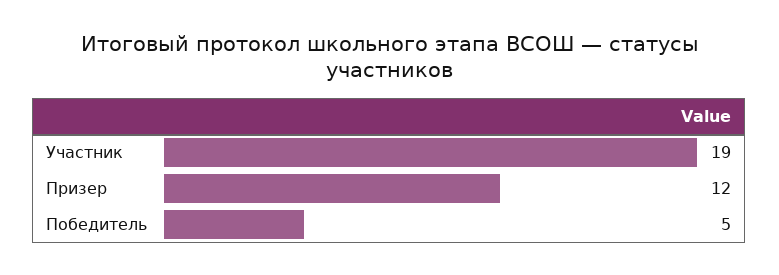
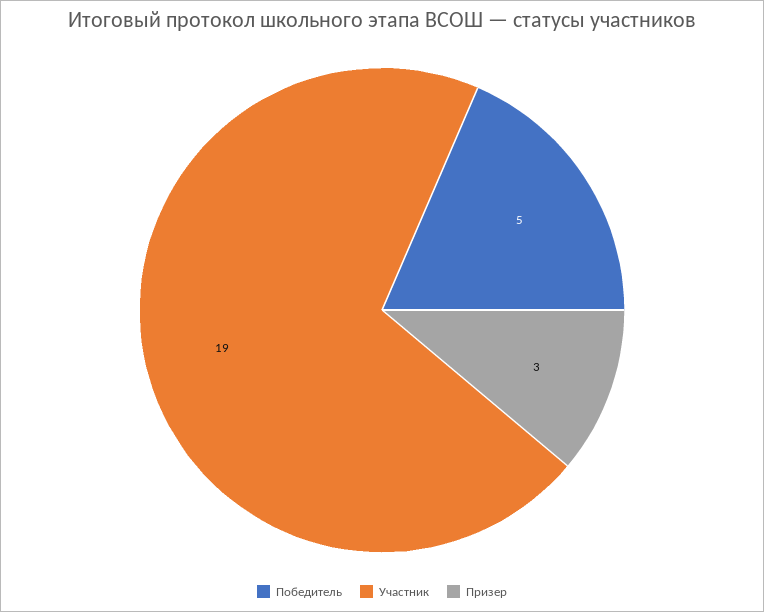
Призер: 12 -> 3

